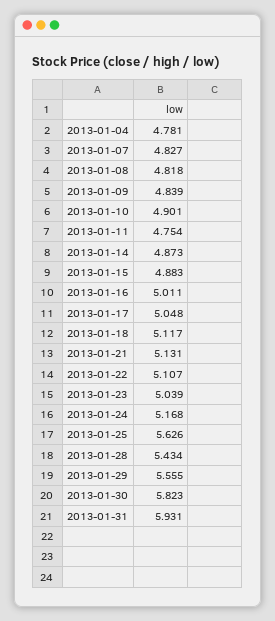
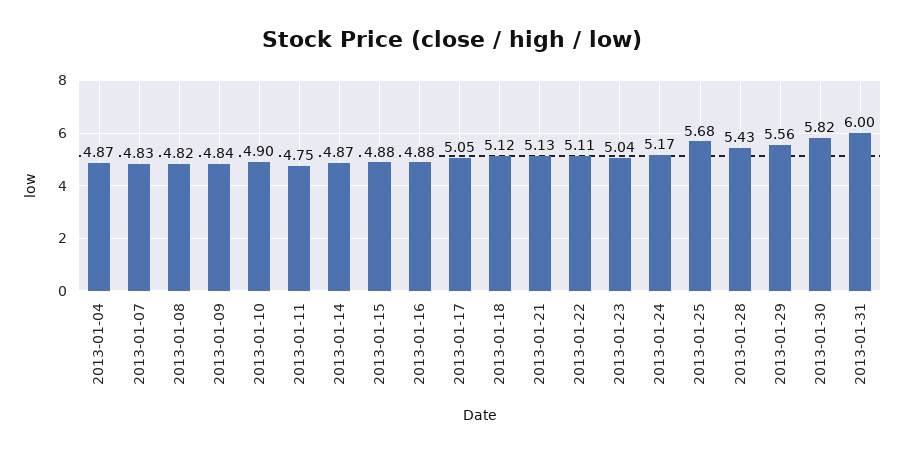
2013-01-04: 4.781 -> 4.87
2013-01-16: 5.011 -> 4.88
2013-01-25: 5.626 -> 5.68
2013-01-31: 5.931 -> 6

